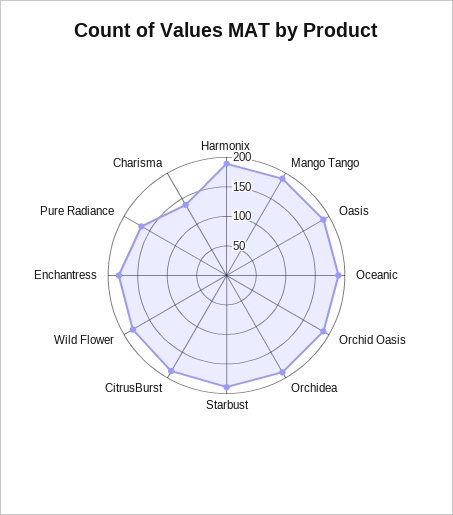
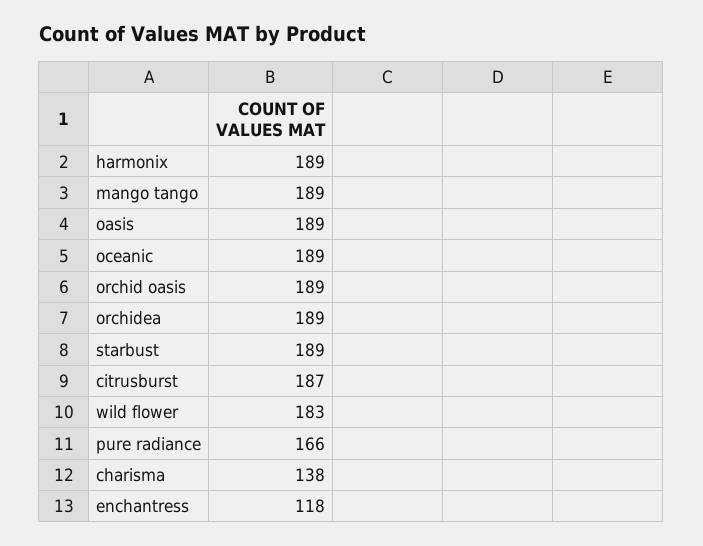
Enchantress: 175 -> 118

